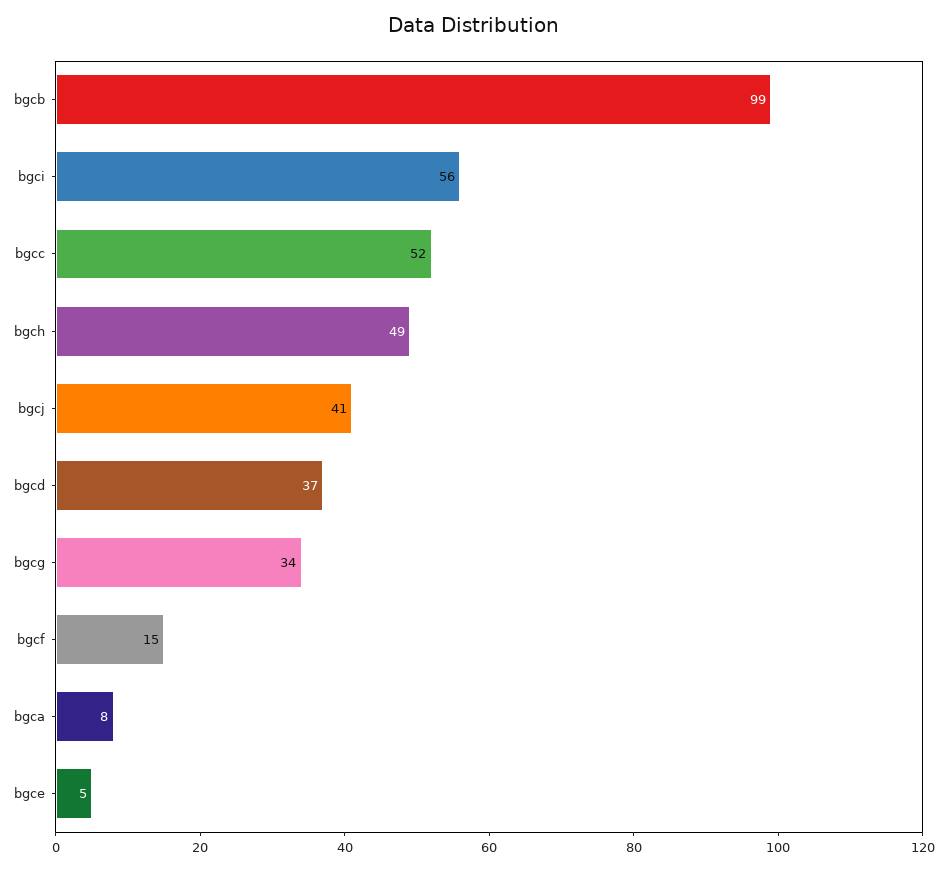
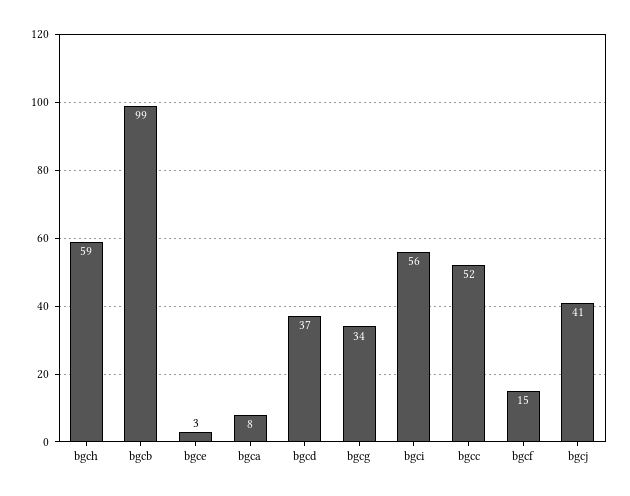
bgch: 49 -> 59
bgce: 5 -> 3

